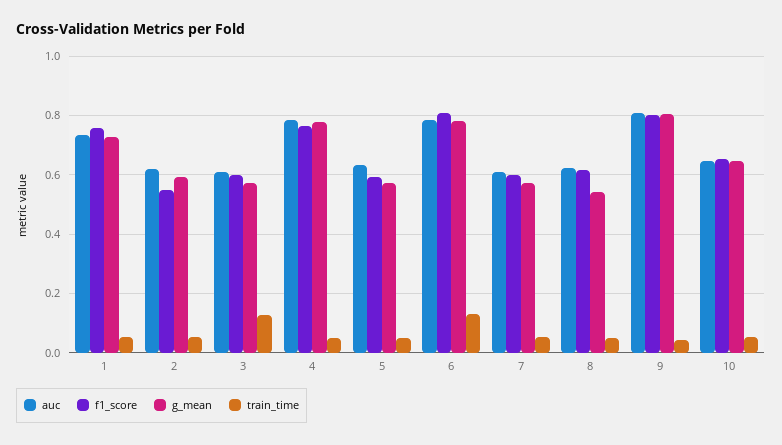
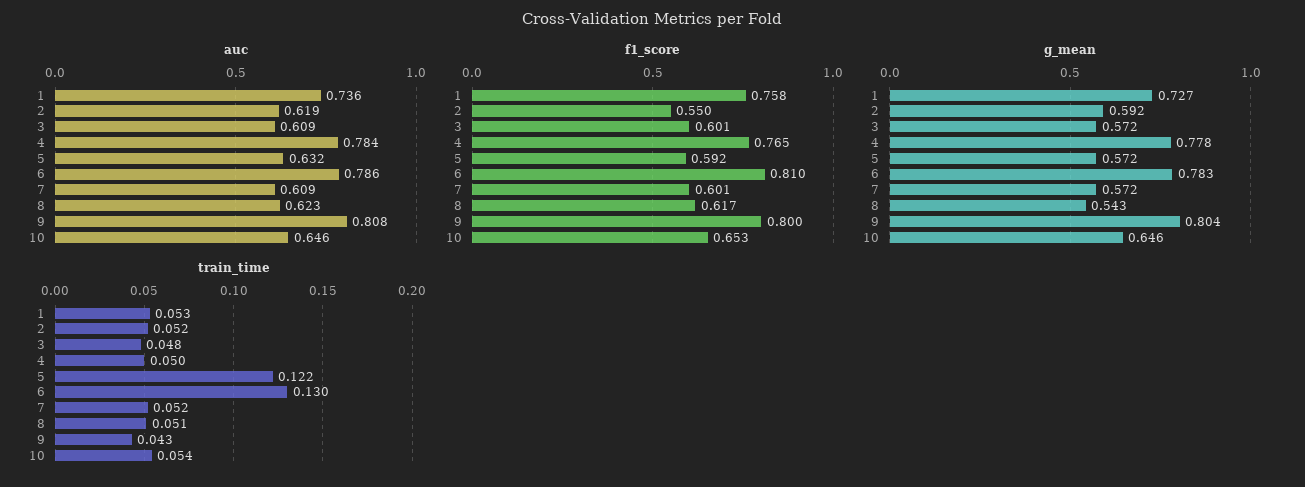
train_time, 3: 0.125 -> 0.048
train_time, 5: 0.05 -> 0.122

